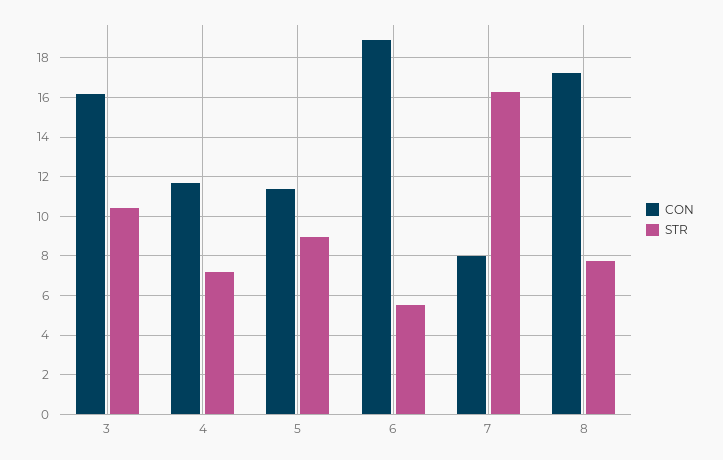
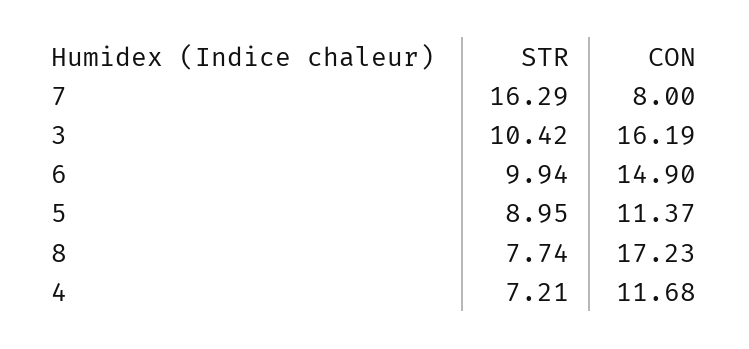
CON, 6: 19 -> 14.9
STR, 6: 5.5 -> 9.94

